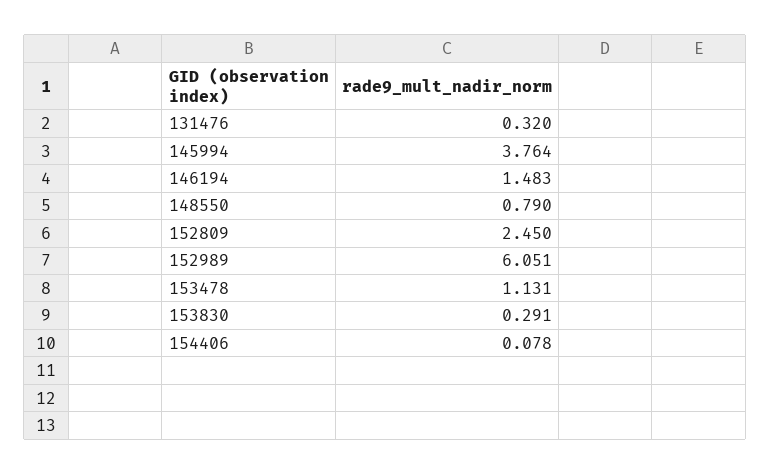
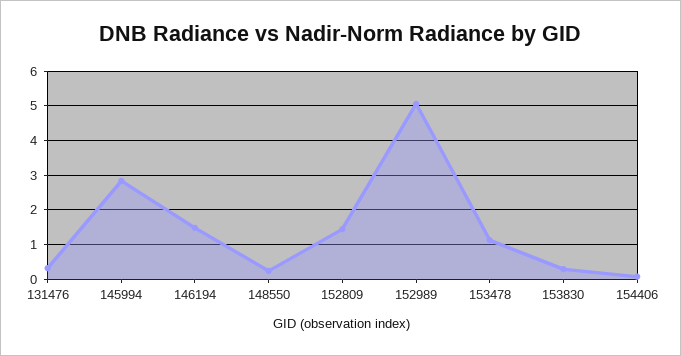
145994: 3.764 -> 2.8
148550: 0.79 -> 0.2
152809: 2.45 -> 1.4
152989: 6.051 -> 5

